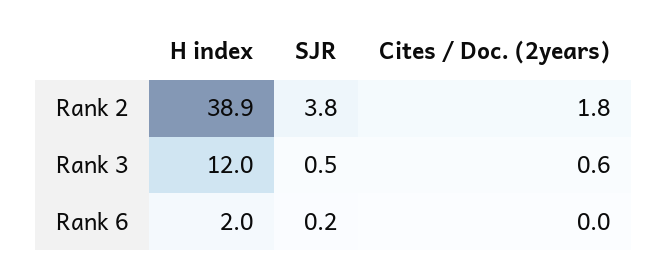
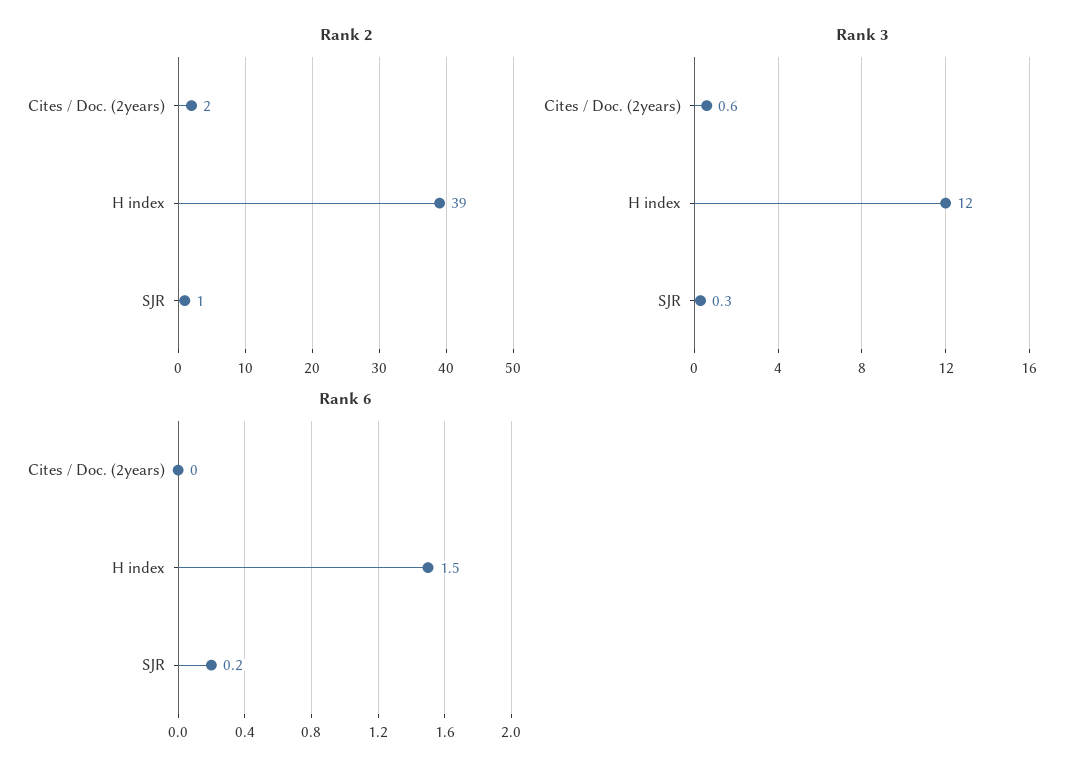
Rank 2, SJR: 3.8 -> 1
Rank 3, SJR: 0.5 -> 0.3
Rank 6, H index: 2 -> 1.5

